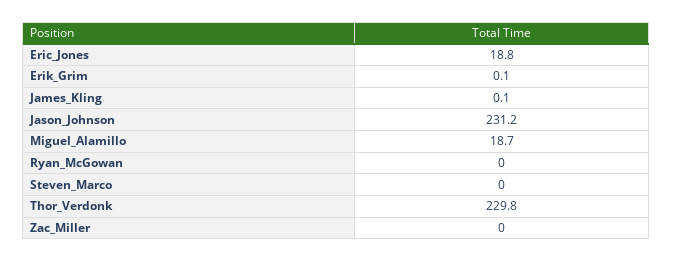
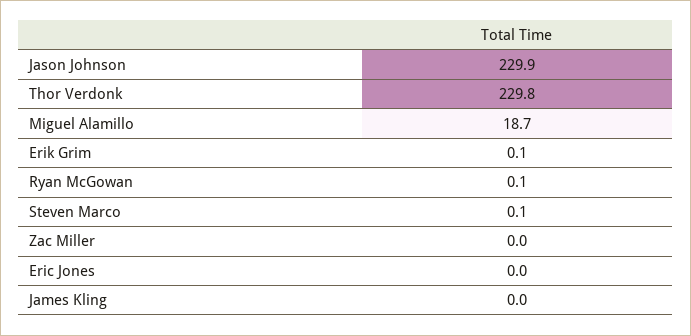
Eric_Jones: 18.8 -> 0
James_Kling: 0.1 -> 0
Jason_Johnson: 231.2 -> 229.9
Ryan_McGowan: 0 -> 0.1
Steven_Marco: 0 -> 0.1

